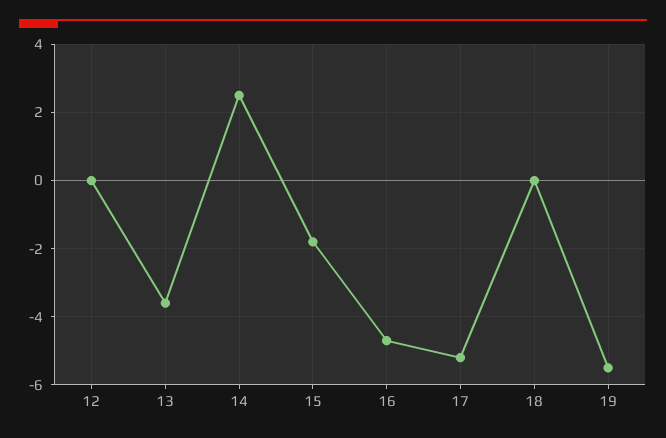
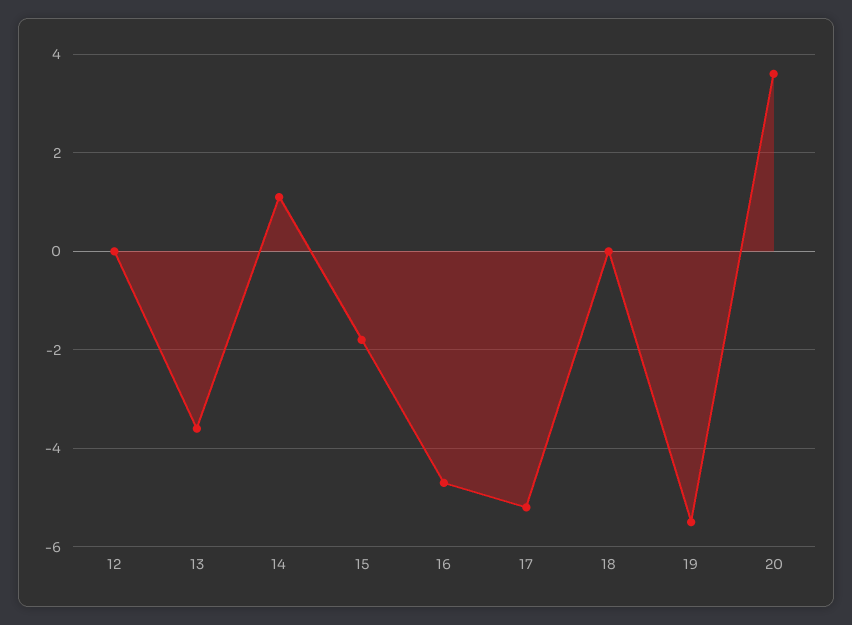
14: 2.5 -> 1
20: none -> 3.5

